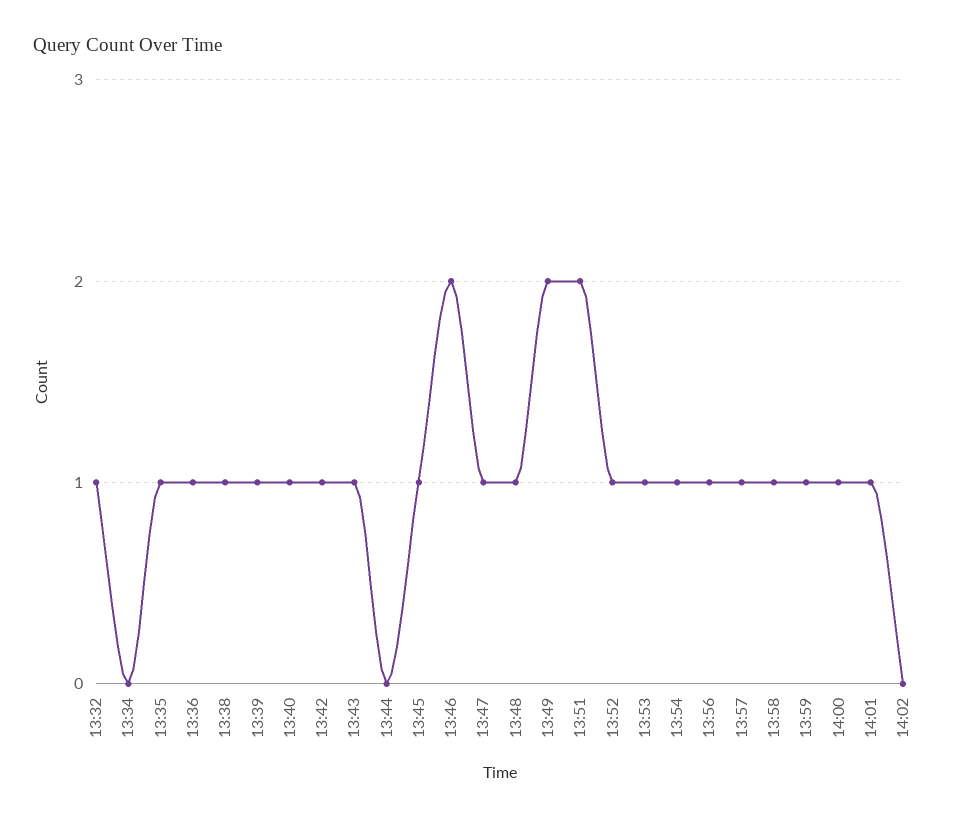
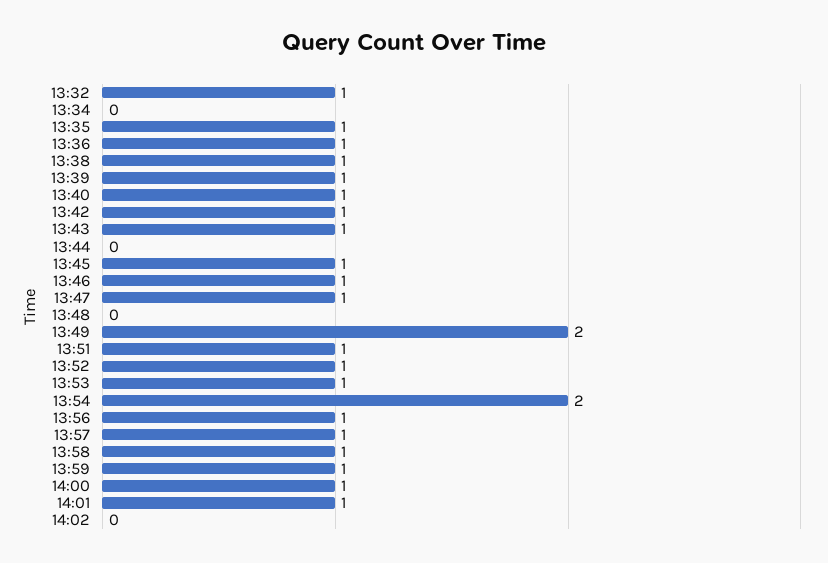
13:46: 2 -> 1
13:48: 1 -> 0
13:51: 2 -> 1
13:54: 1 -> 2

